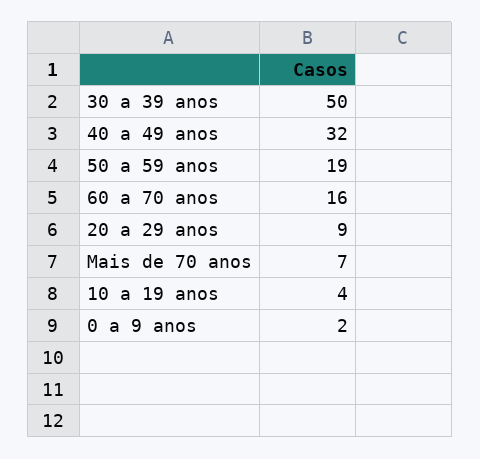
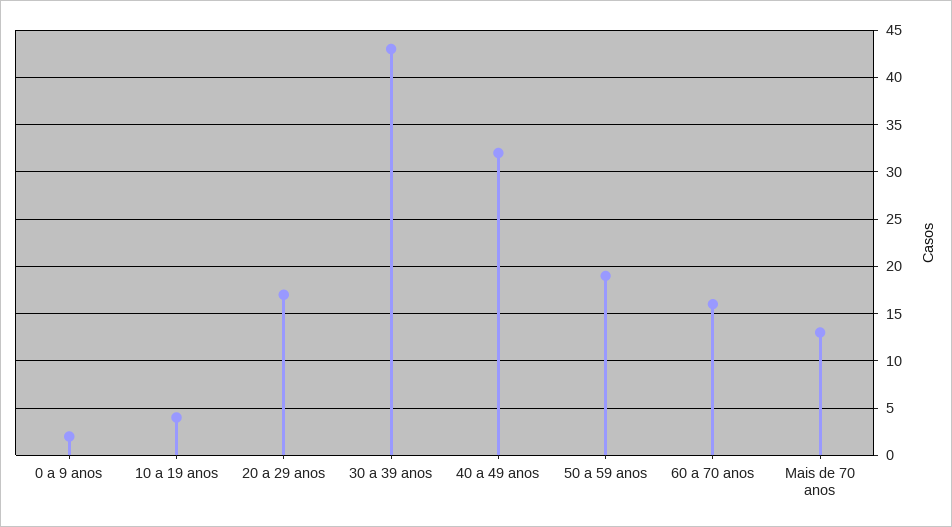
30 a 39 anos: 50 -> 43
20 a 29 anos: 9 -> 17
Mais de 70 anos: 7 -> 13

